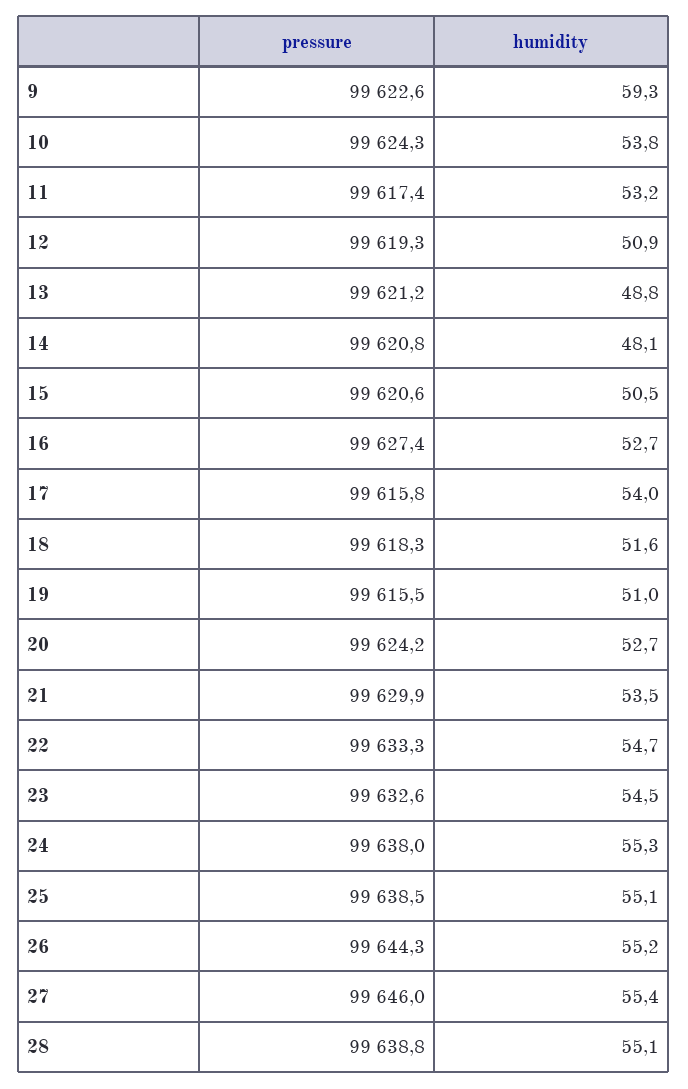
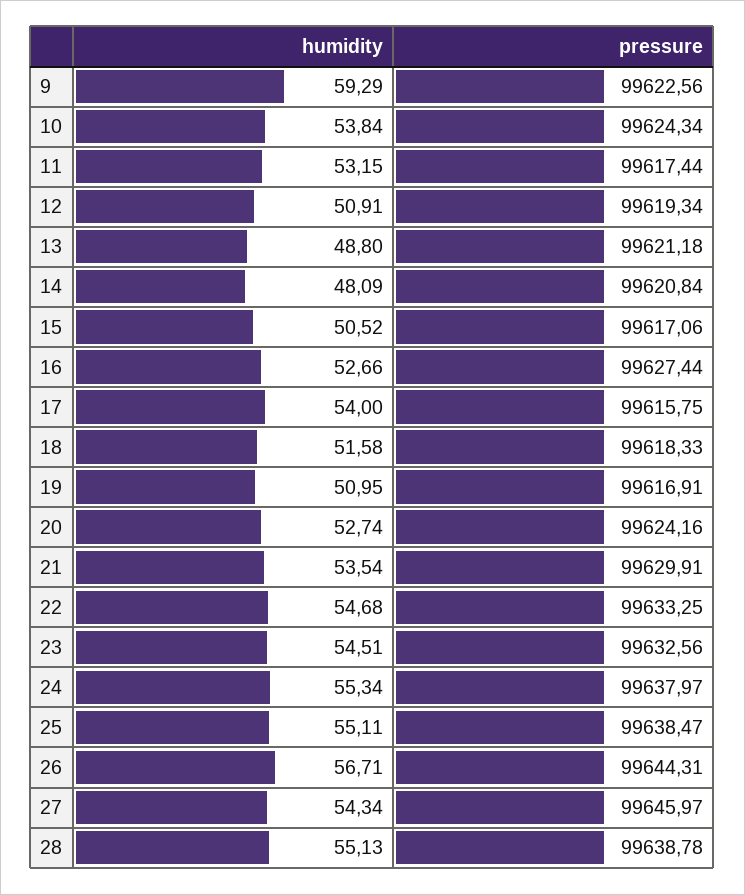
pressure, 15: 99620.6 -> 99617.06
pressure, 19: 99615.5 -> 99616.91
humidity, 26: 55.2 -> 56.71
humidity, 27: 55.4 -> 54.34

